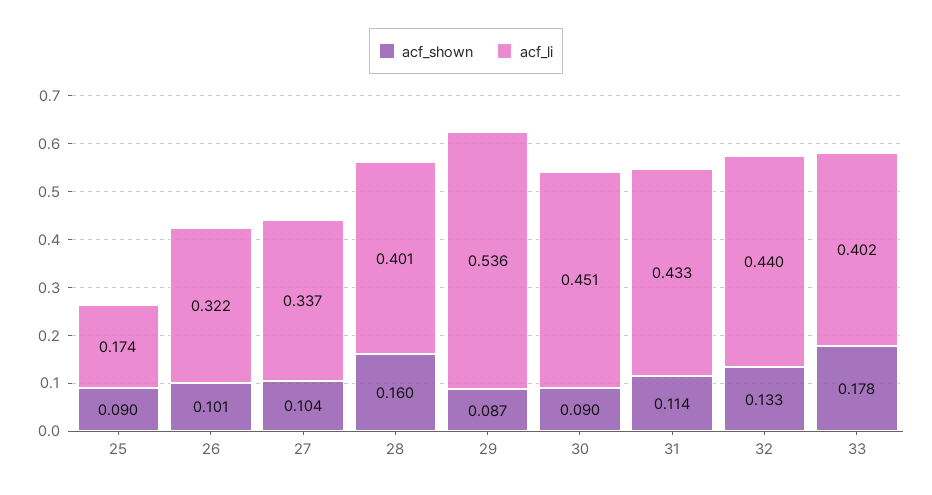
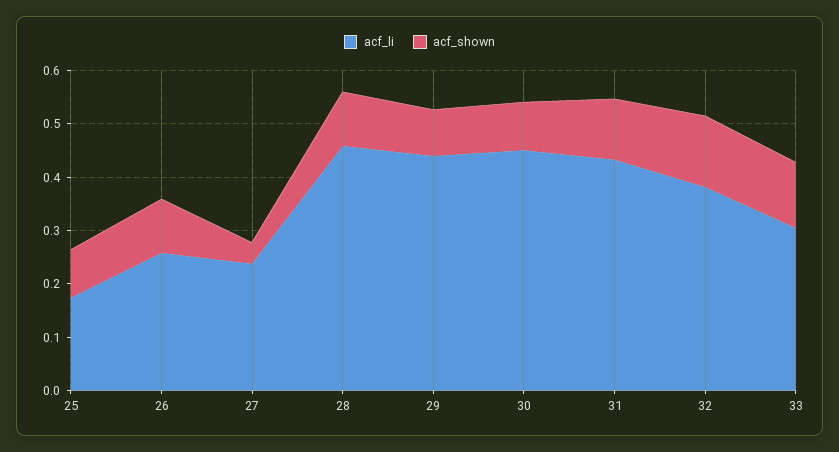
acf_li, 26: 0.322 -> 0.26
acf_shown, 27: 0.104 -> 0.04
acf_li, 27: 0.337 -> 0.24
acf_shown, 28: 0.16 -> 0.1
acf_li, 28: 0.401 -> 0.46
acf_li, 29: 0.536 -> 0.44
acf_li, 32: 0.44 -> 0.38
acf_shown, 33: 0.178 -> 0.12
acf_li, 33: 0.402 -> 0.3

